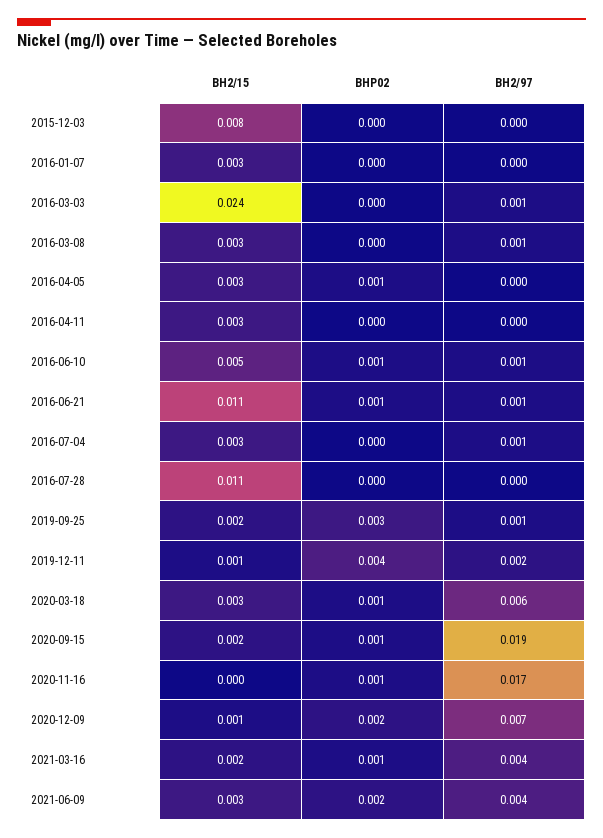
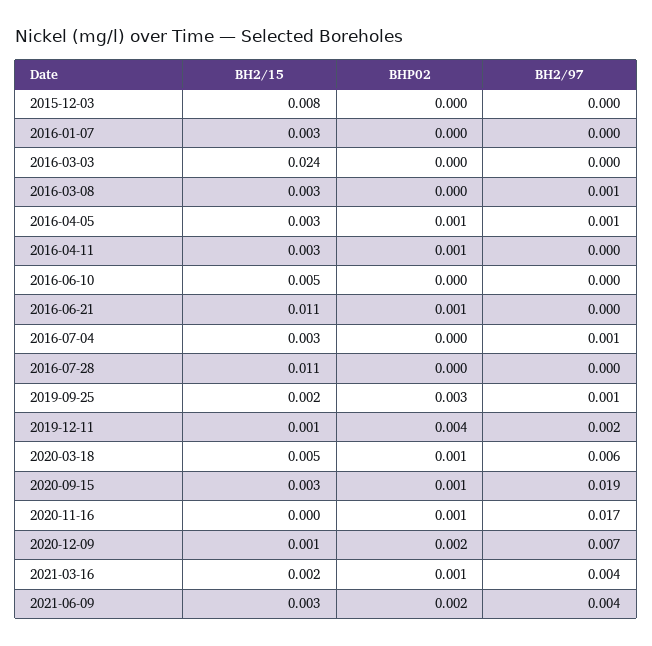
BH2/97, 2016-03-03: 0.001 -> 0
BH2/97, 2016-04-05: 0 -> 0.001
BHP02, 2016-04-11: 0 -> 0.001
BHP02, 2016-06-10: 0.001 -> 0
BH2/97, 2016-06-10: 0.001 -> 0
BH2/97, 2016-06-21: 0.001 -> 0
BH2/15, 2020-03-18: 0.003 -> 0.005
BH2/15, 2020-09-15: 0.002 -> 0.003

